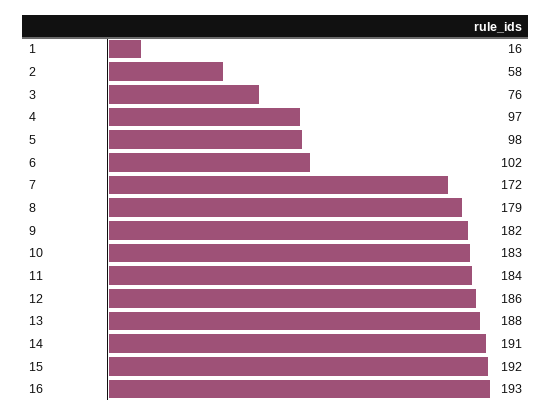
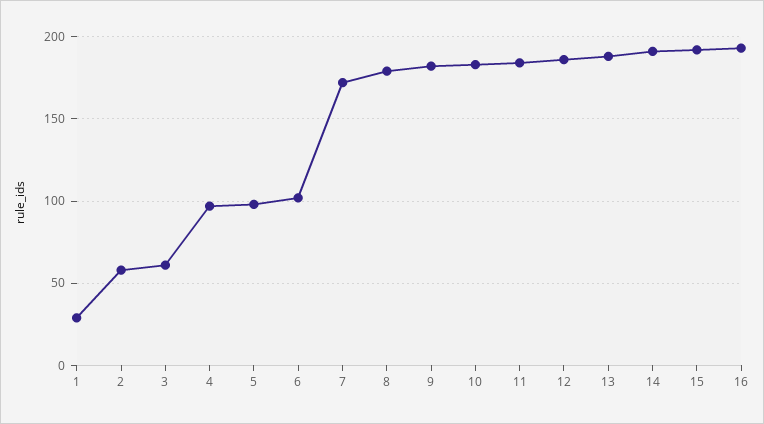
1: 16 -> 30
3: 76 -> 60

